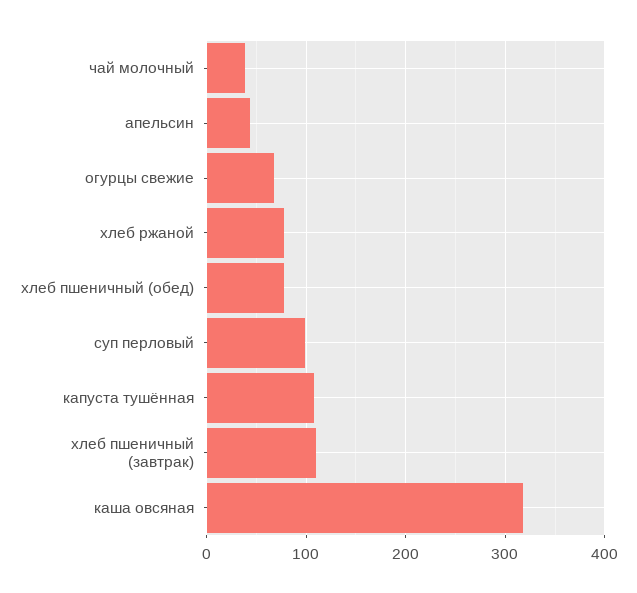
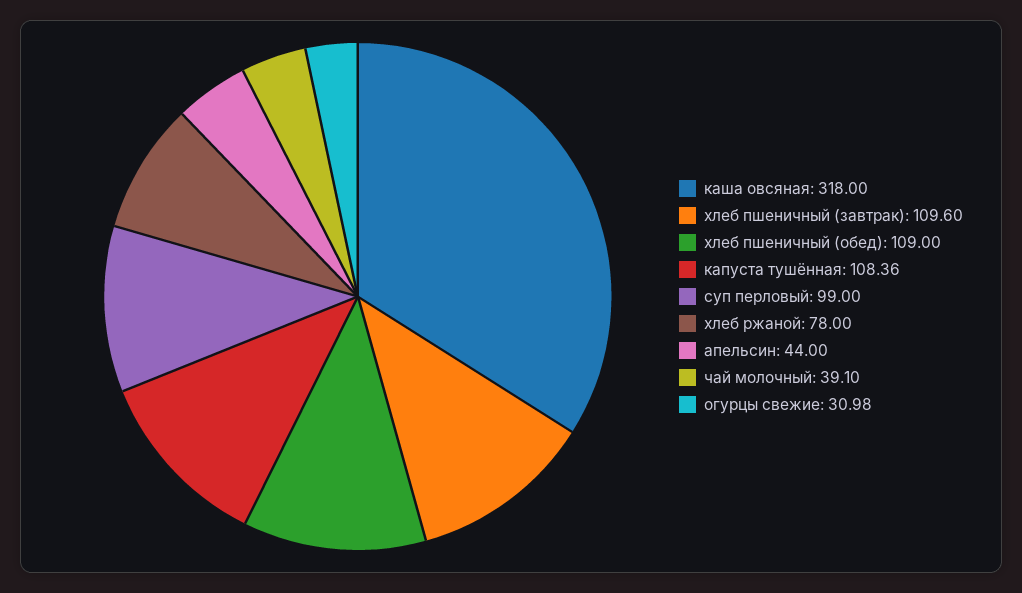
огурцы свежие: 70 -> 30.98
хлеб пшеничный (обед): 80 -> 109

